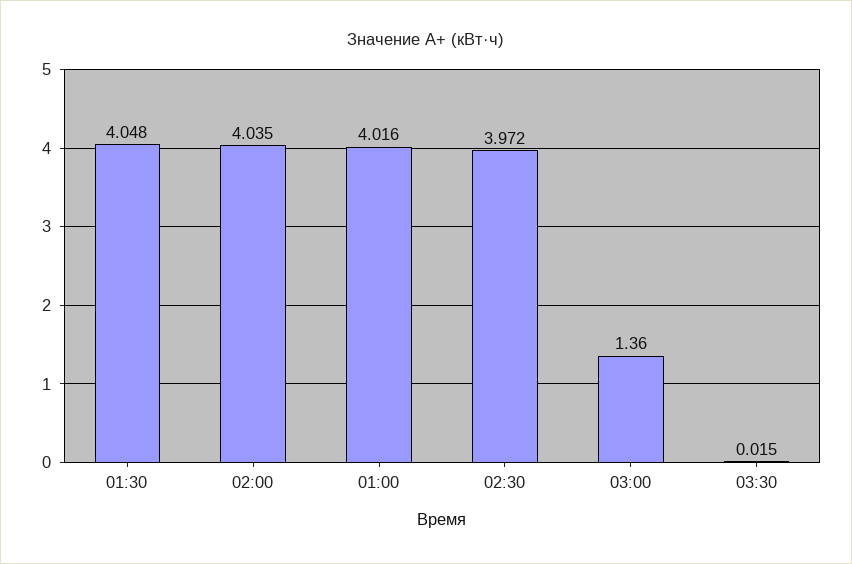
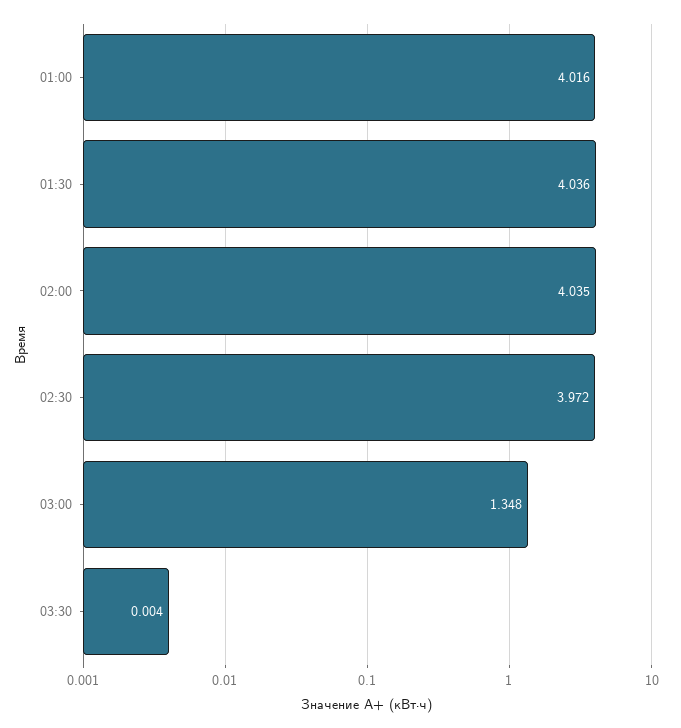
01:30: 4.048 -> 4.036
03:00: 1.36 -> 1.348
03:30: 0.015 -> 0.004

